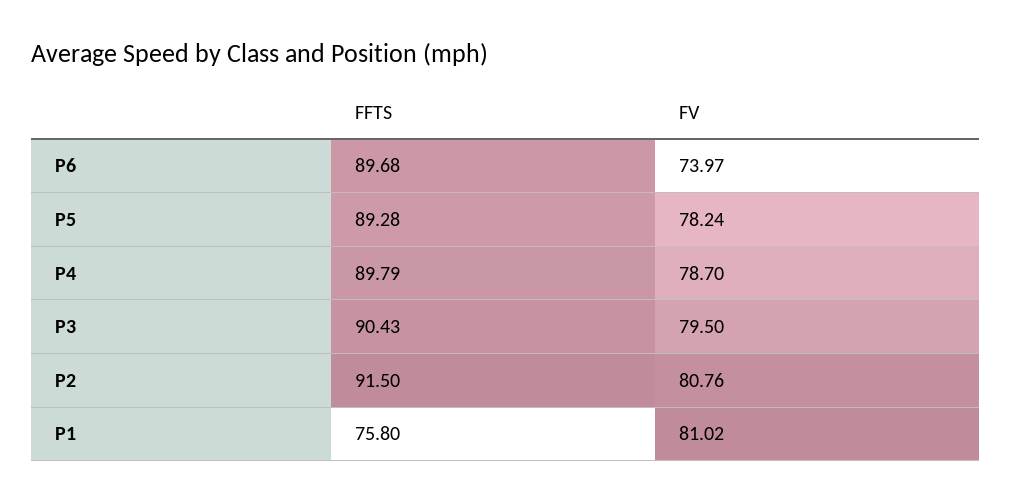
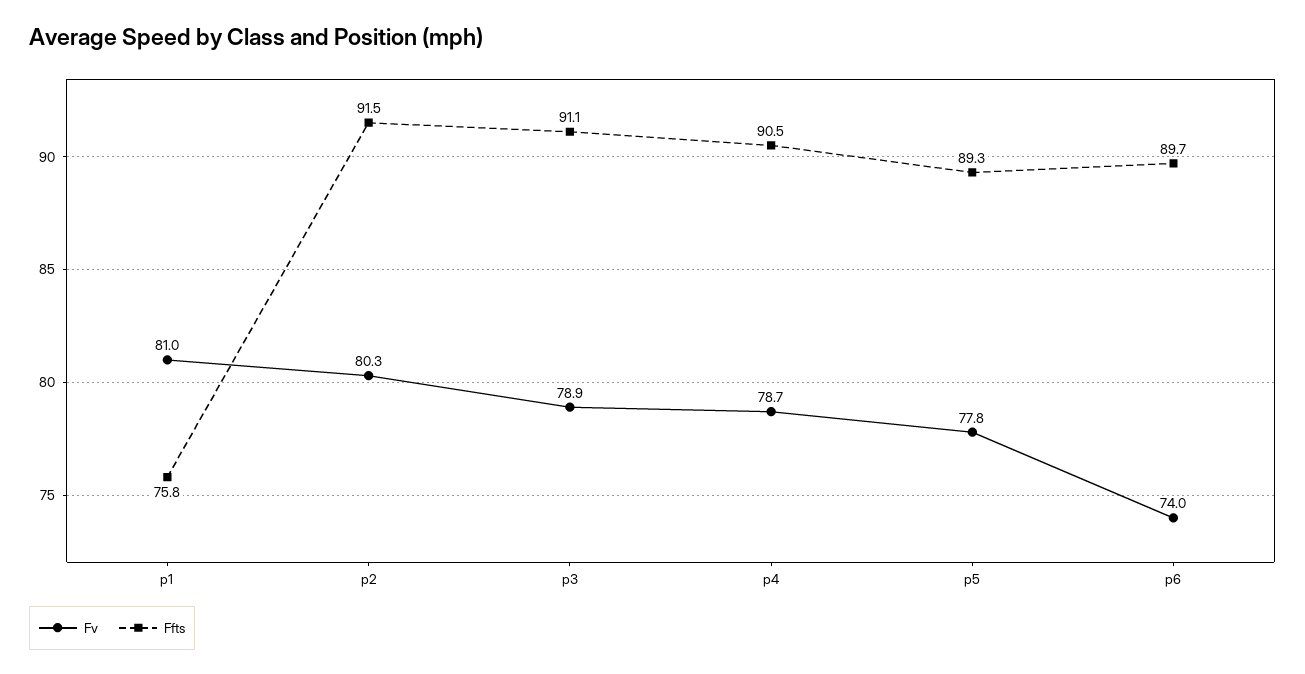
FV, P5: 78.24 -> 77.8
FFTS, P4: 89.79 -> 90.5
FFTS, P3: 90.43 -> 91.1
FV, P3: 79.5 -> 78.9
FV, P2: 80.76 -> 80.3

